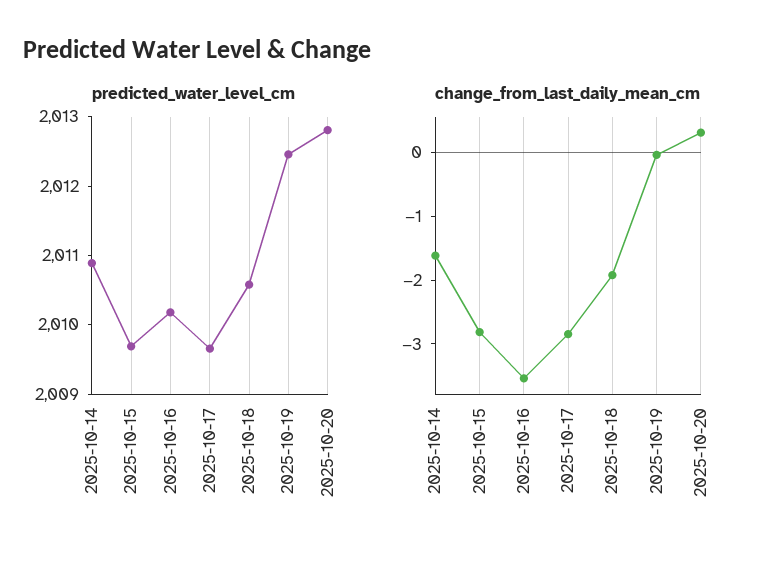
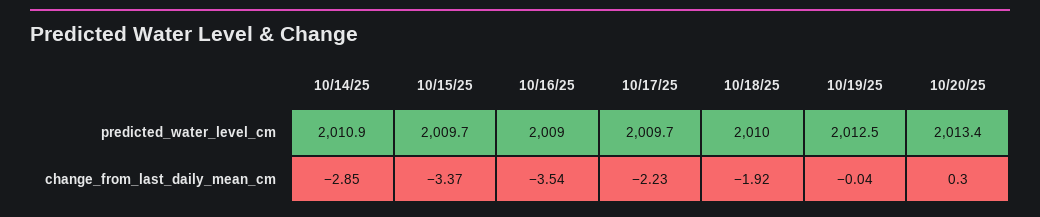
predicted_water_level_cm, 2025-10-16: 2010.2 -> 2009
predicted_water_level_cm, 2025-10-18: 2010.6 -> 2010
predicted_water_level_cm, 2025-10-20: 2012.8 -> 2013.4
change_from_last_daily_mean_cm, 2025-10-14: -1.6 -> -2.85
change_from_last_daily_mean_cm, 2025-10-15: -2.8 -> -3.37
change_from_last_daily_mean_cm, 2025-10-17: -2.8 -> -2.23

